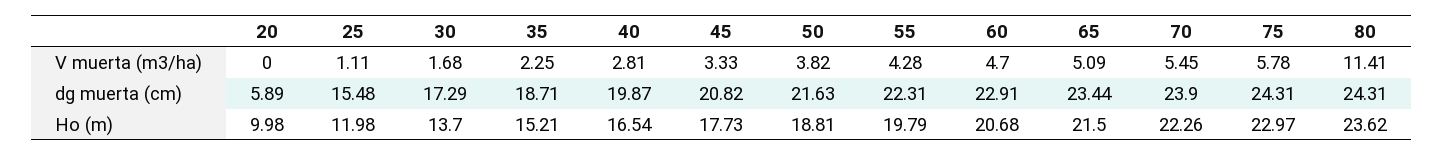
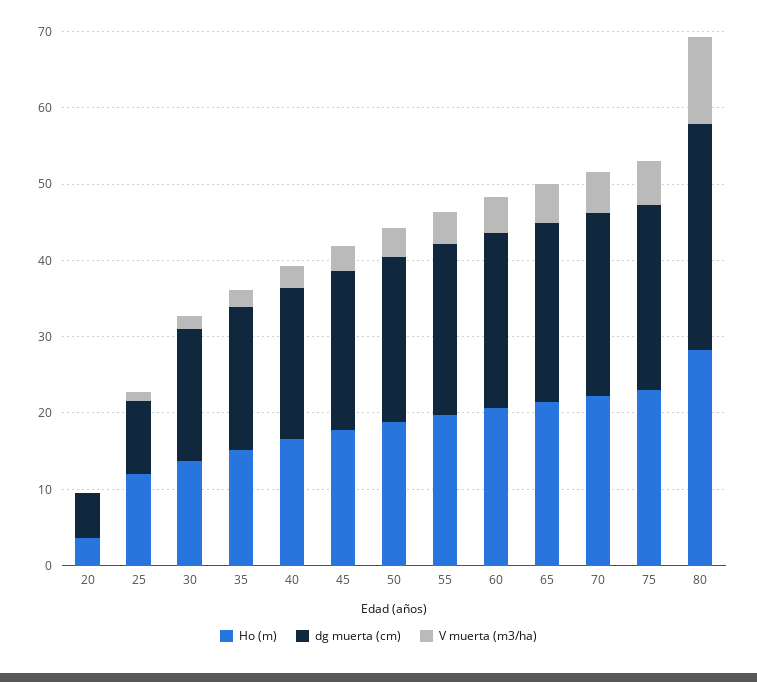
dg muerta (cm), 25: 15.48 -> 10
dg muerta (cm), 80: 24.31 -> 30
Ho (m), 20: 9.98 -> 4
Ho (m), 80: 23.62 -> 28

